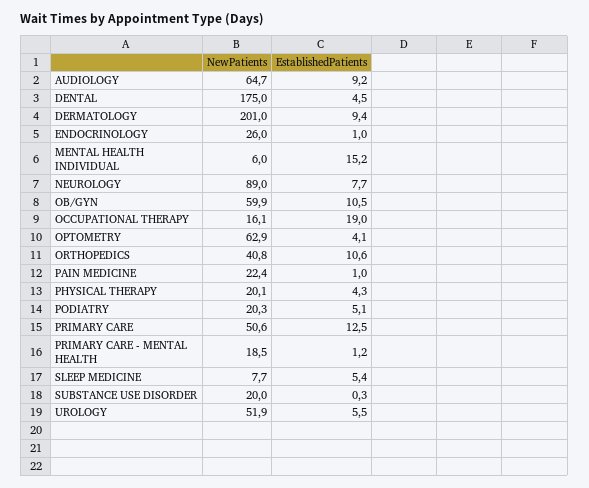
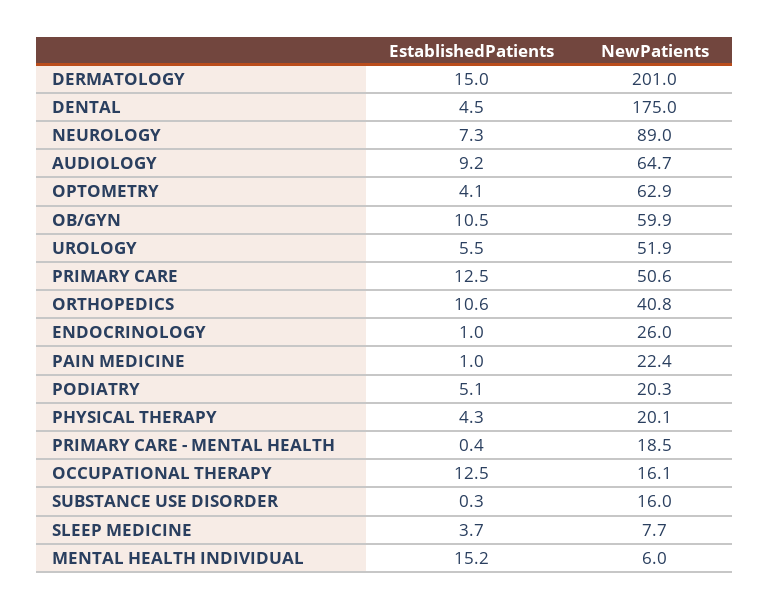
EstablishedPatients, DERMATOLOGY: 9.4 -> 15
EstablishedPatients, NEUROLOGY: 7.7 -> 7.3
EstablishedPatients, OCCUPATIONAL THERAPY: 19 -> 12.5
EstablishedPatients, PRIMARY CARE - MENTAL HEALTH: 1.2 -> 0.4
EstablishedPatients, SLEEP MEDICINE: 5.4 -> 3.7
NewPatients, SUBSTANCE USE DISORDER: 20 -> 16

